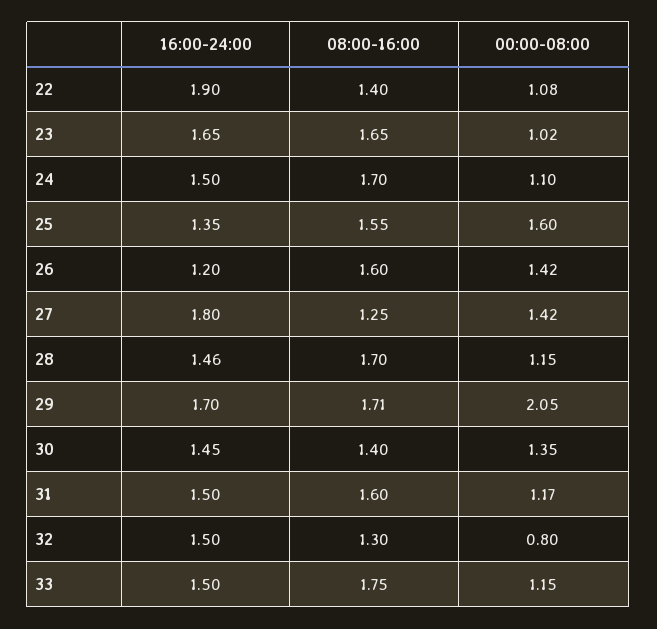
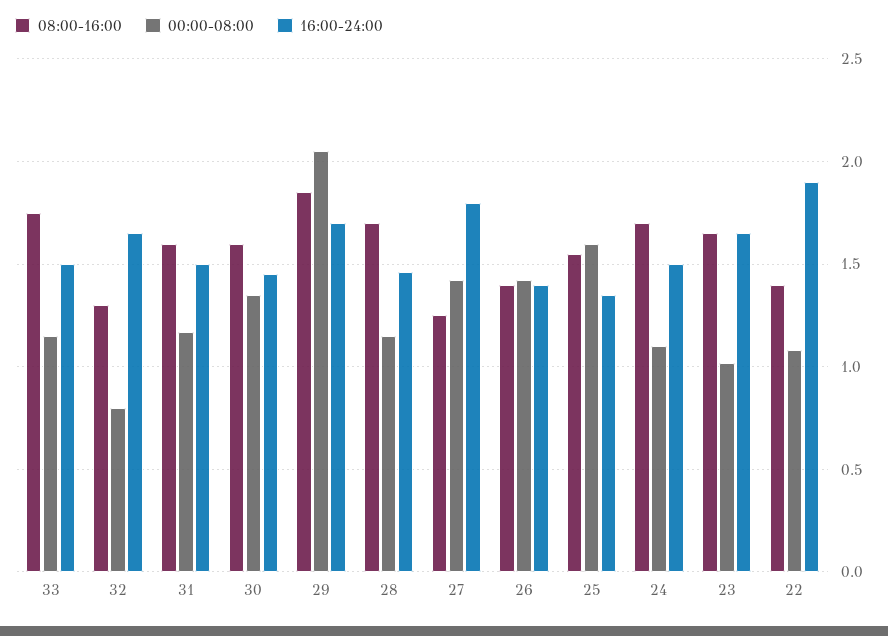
16:00-24:00, 26: 1.2 -> 1.4
08:00-16:00, 26: 1.6 -> 1.4
08:00-16:00, 29: 1.71 -> 1.85
08:00-16:00, 30: 1.4 -> 1.6
16:00-24:00, 32: 1.5 -> 1.65

